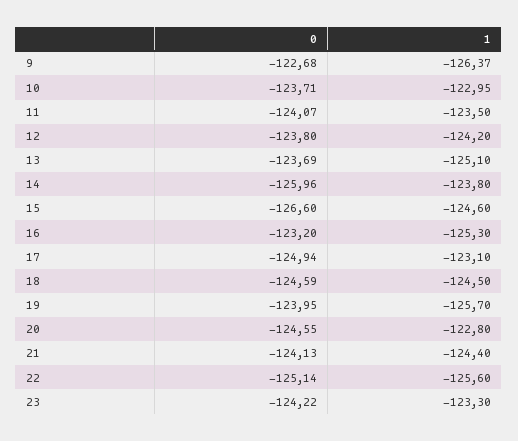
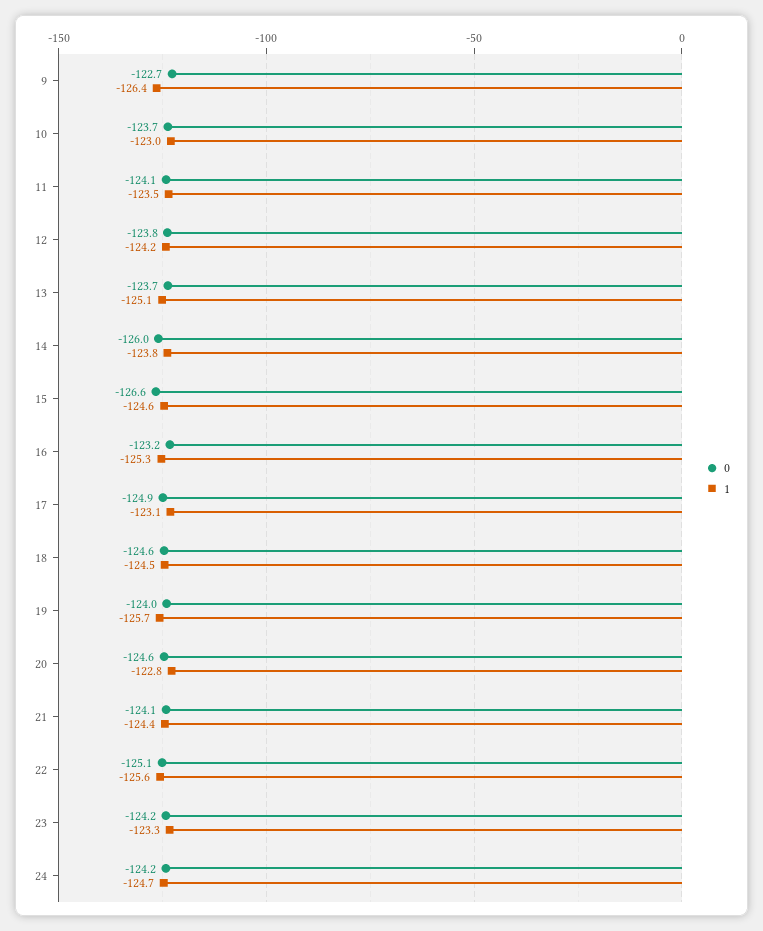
0, 24: none -> -124.2
1, 24: none -> -124.7

